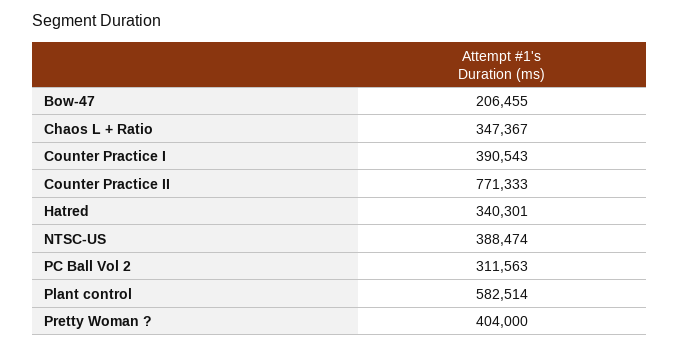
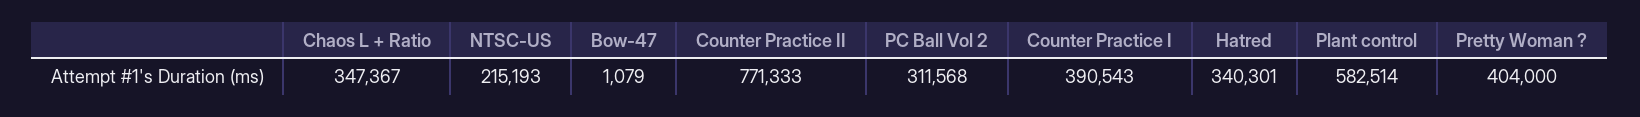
Bow-47: 206455 -> 1079
NTSC-US: 388474 -> 215193
PC Ball Vol 2: 311563 -> 311568

